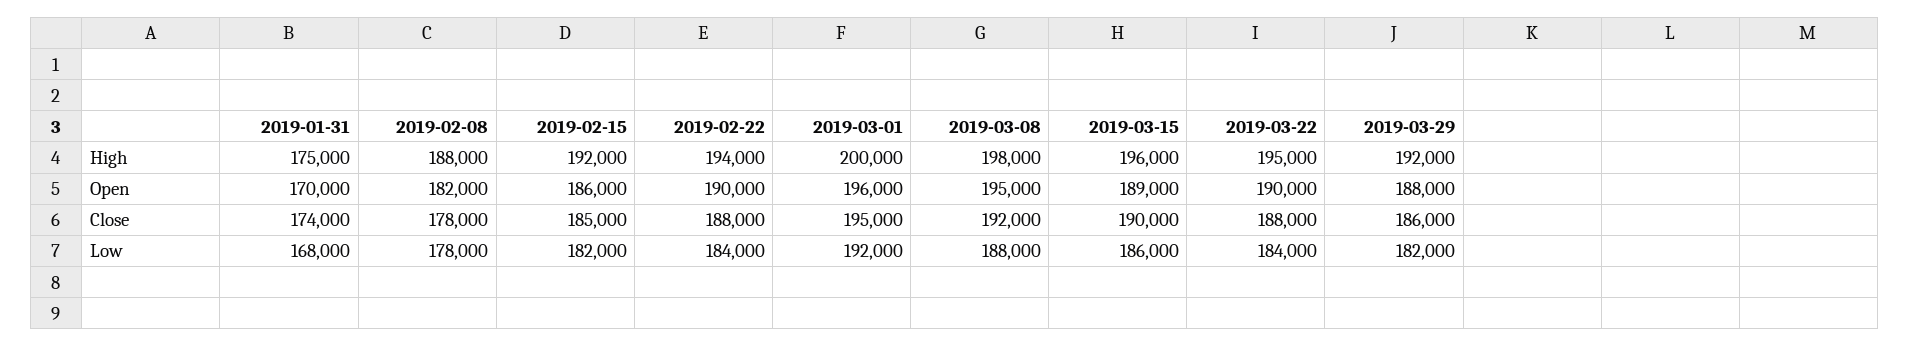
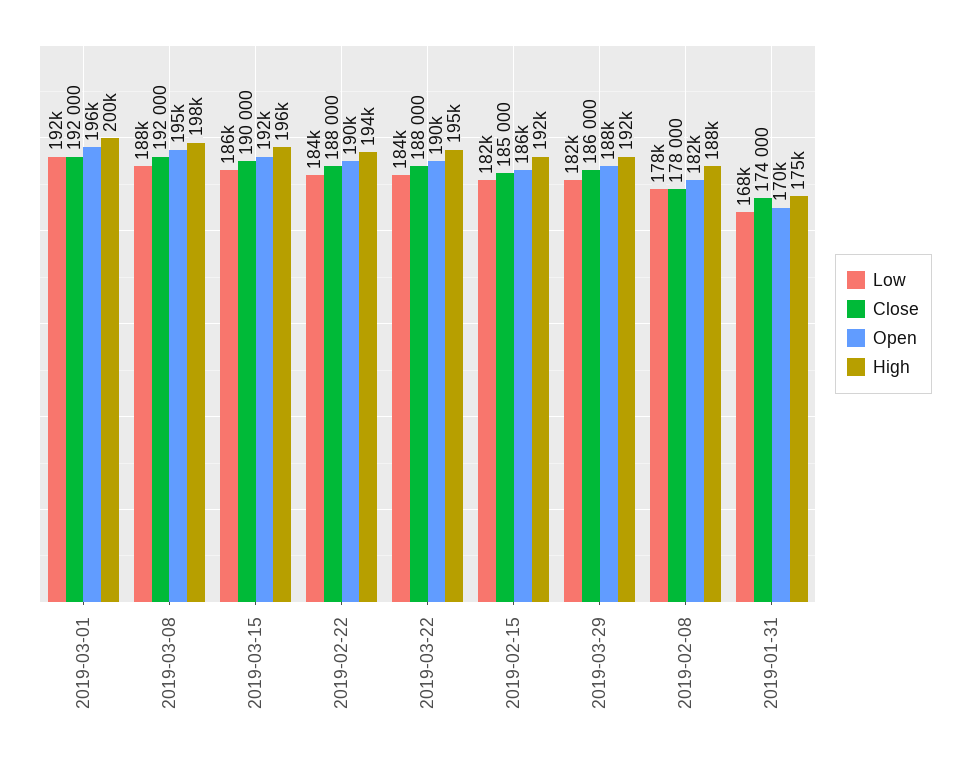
Open, 2019-03-15: 189000 -> 192000
Close, 2019-03-01: 195000 -> 192000

